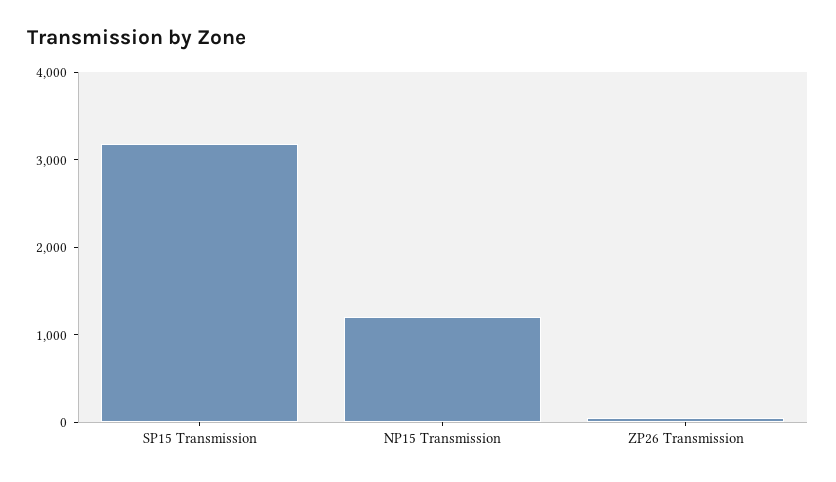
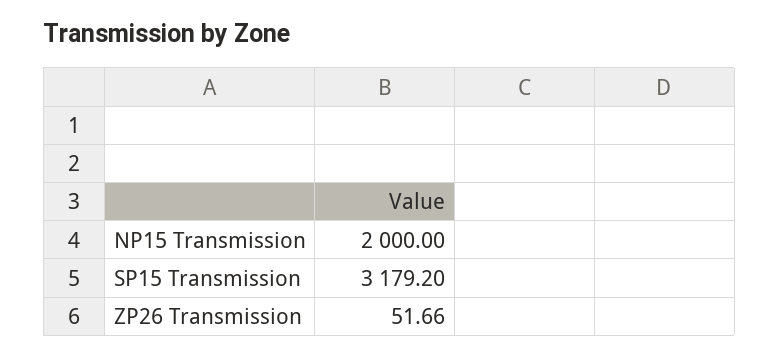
NP15 Transmission: 1200 -> 2000

